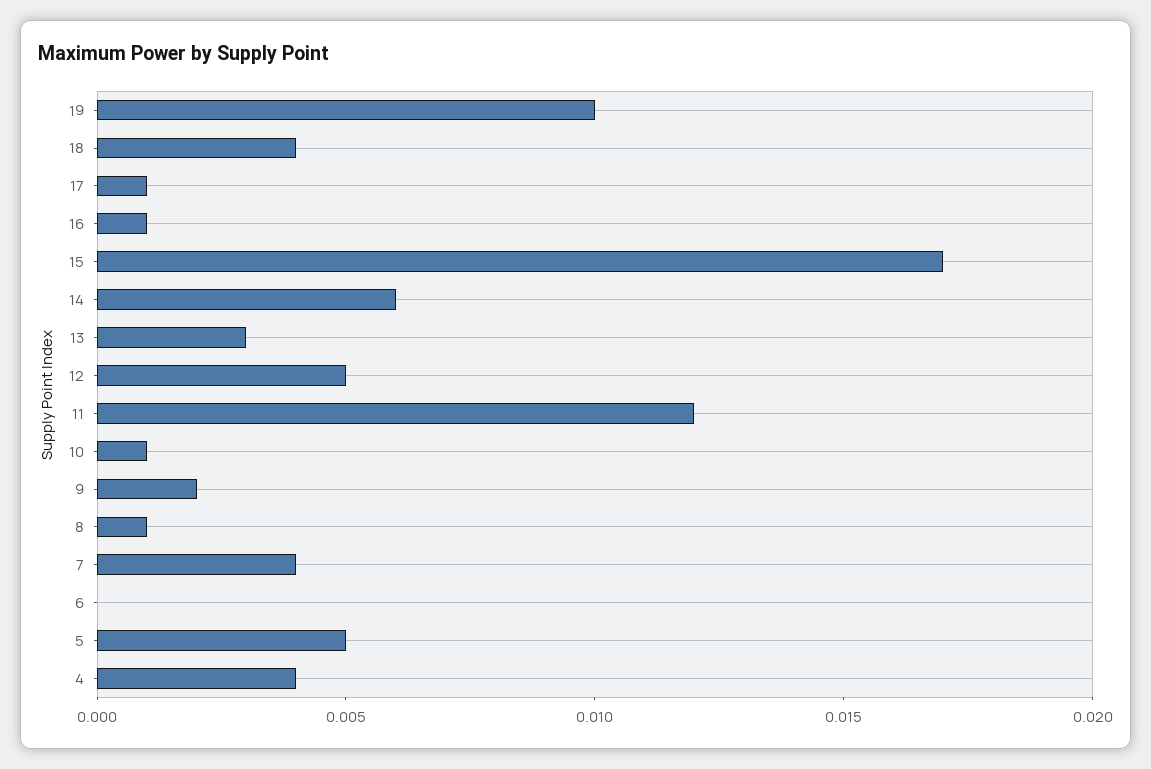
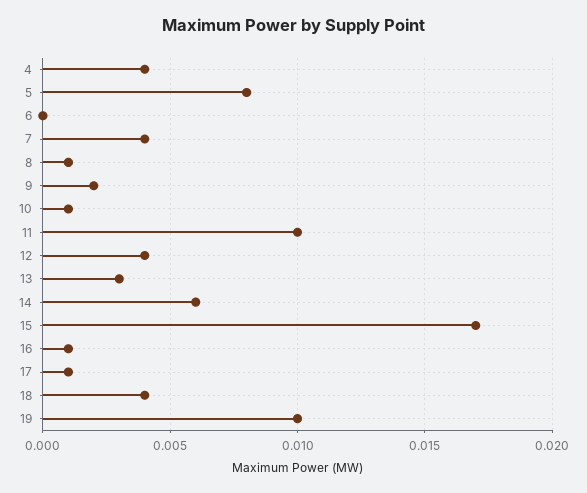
12: 0.005 -> 0.004
11: 0.012 -> 0.01
5: 0.005 -> 0.008

